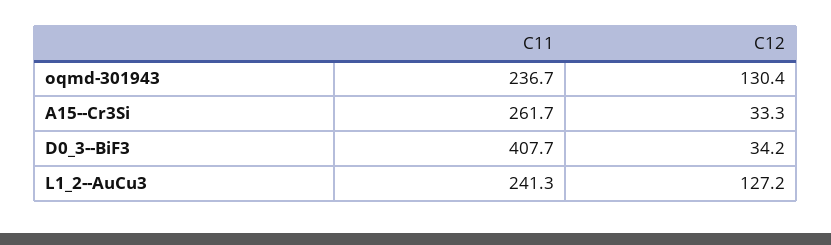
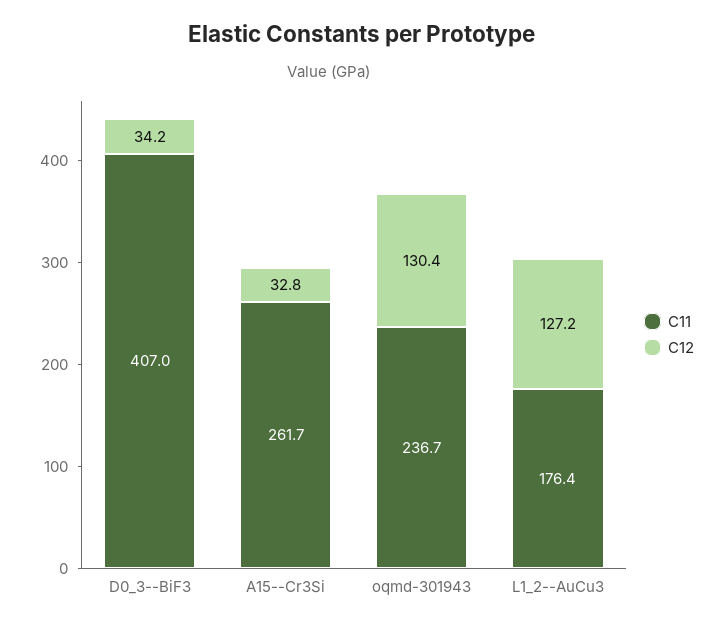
C12, A15--Cr3Si: 33.3 -> 32.8
C11, D0_3--BiF3: 407.7 -> 407
C11, L1_2--AuCu3: 241.3 -> 176.4

